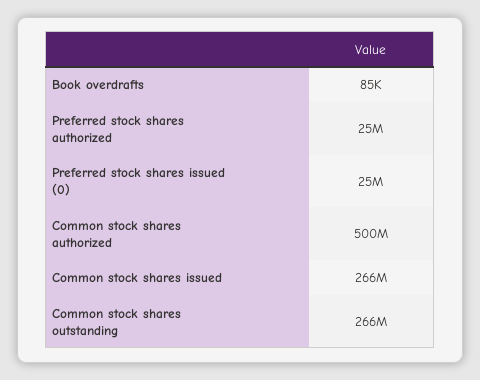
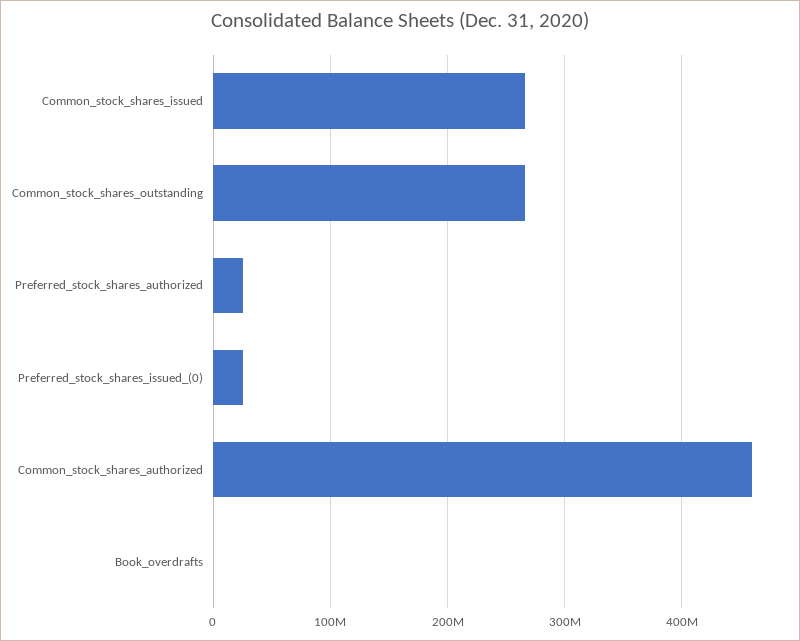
Common stock shares authorized: 500000000 -> 460000000

